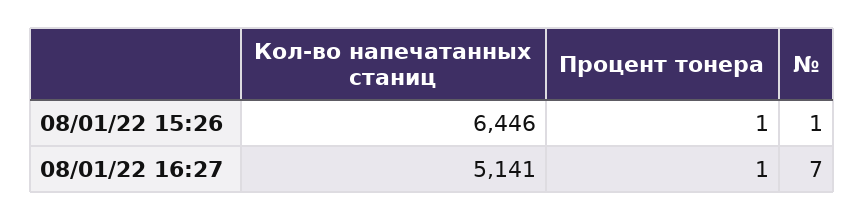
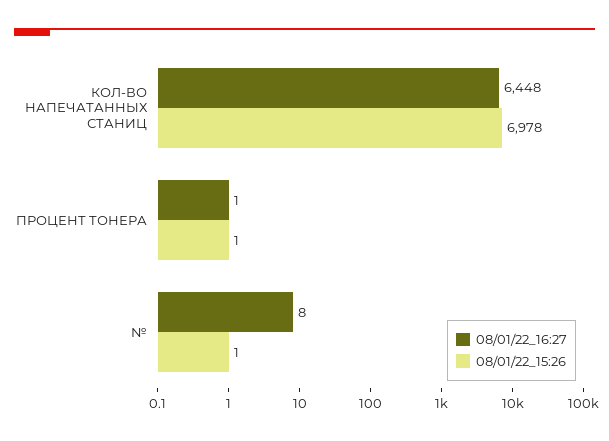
08/01/22 15:26, Кол-во напечатанных станиц: 6446 -> 6978
08/01/22 16:27, Кол-во напечатанных станиц: 5141 -> 6448
08/01/22 16:27, №: 7 -> 8

